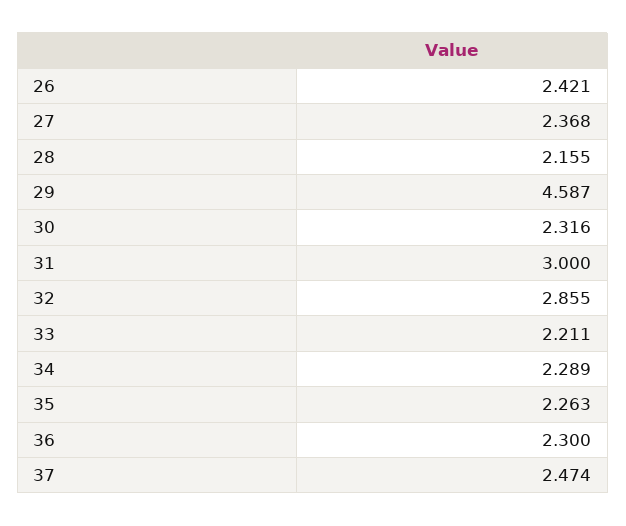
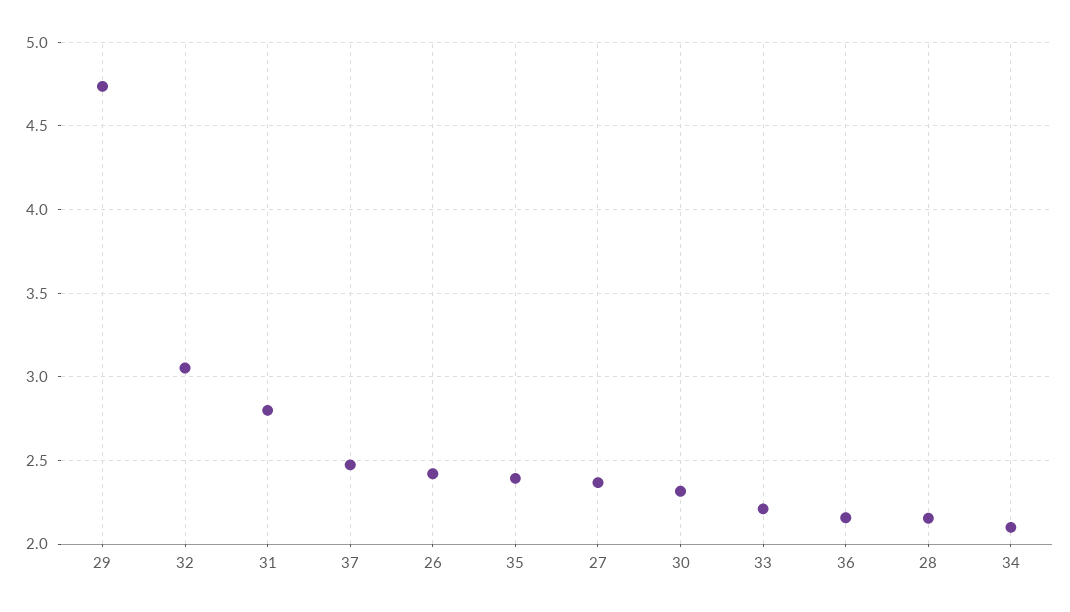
29: 4.587 -> 4.75
31: 3 -> 2.8
32: 2.855 -> 3.05
34: 2.289 -> 2.1
35: 2.263 -> 2.4
36: 2.3 -> 2.15

